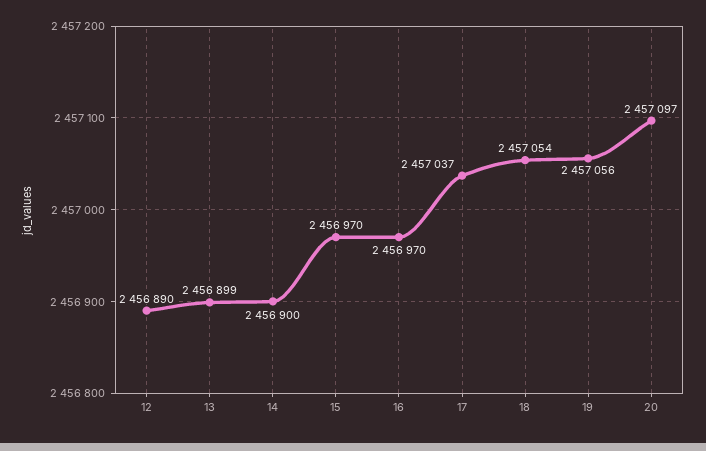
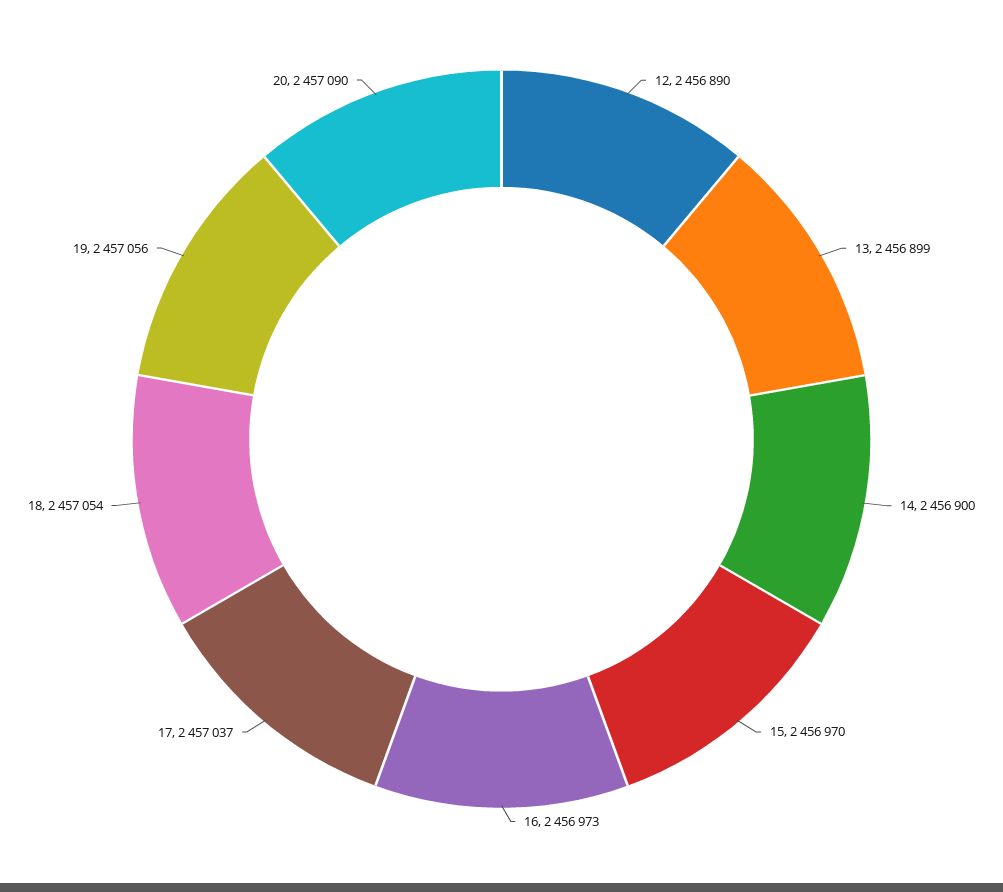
16: 2456970 -> 2456973
20: 2457097 -> 2457090

